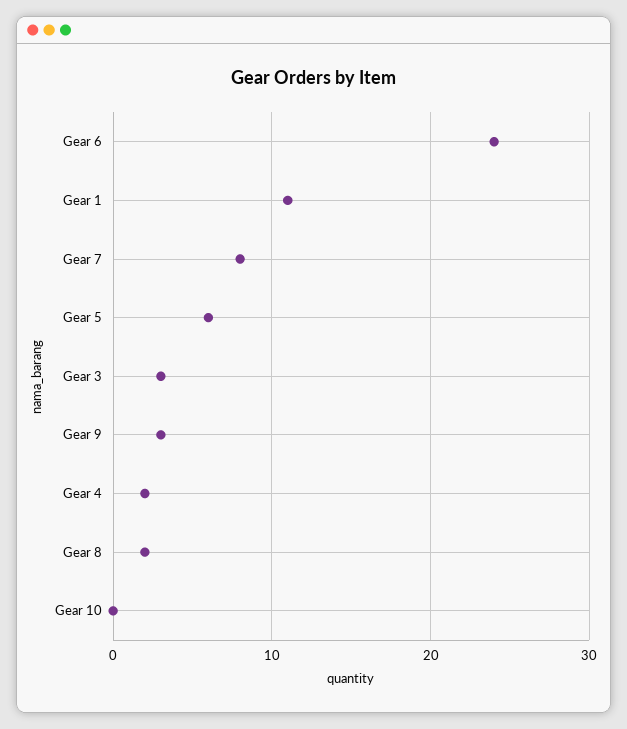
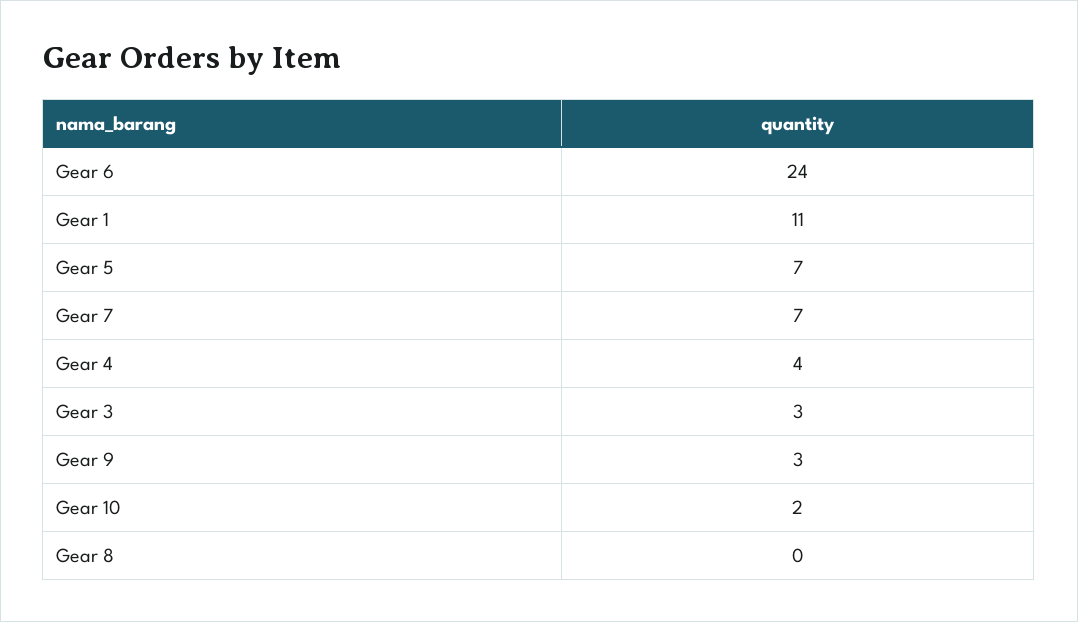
Gear 7: 8 -> 7
Gear 5: 6 -> 7
Gear 4: 2 -> 4
Gear 8: 2 -> 0
Gear 10: 0 -> 2

